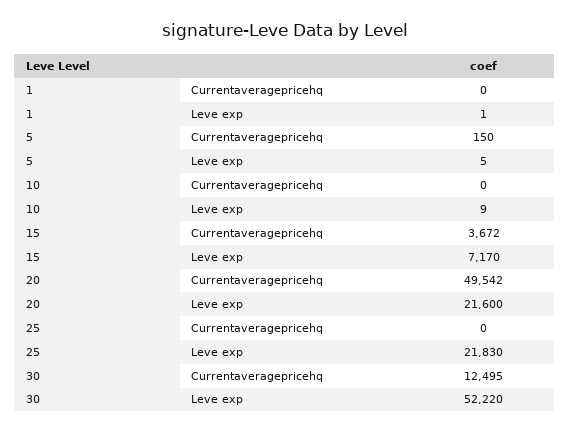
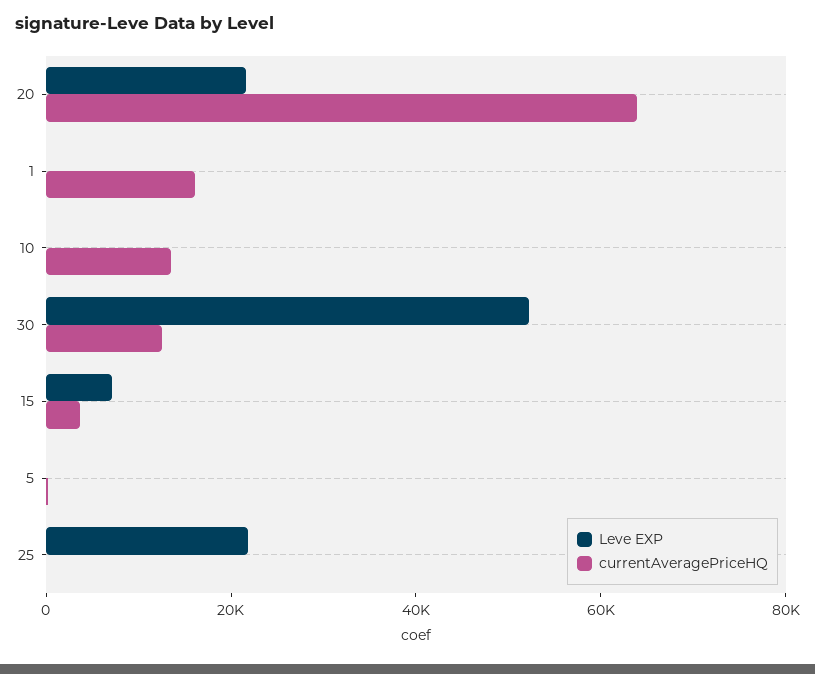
Currentaveragepricehq, 1: 0 -> 15000
Currentaveragepricehq, 10: 0 -> 15000
Currentaveragepricehq, 20: 49542 -> 65000

